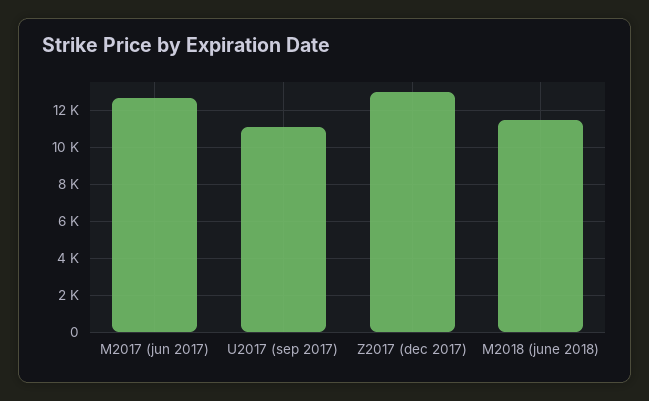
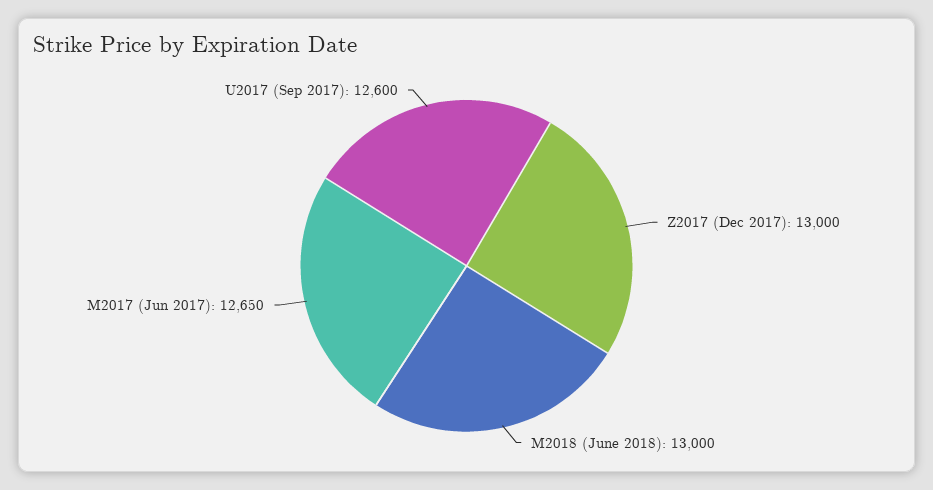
U2017 (sep 2017): 11000 -> 12600
M2018 (june 2018): 11500 -> 13000

